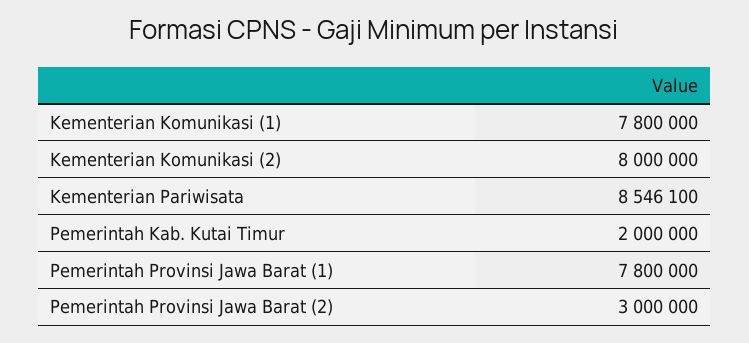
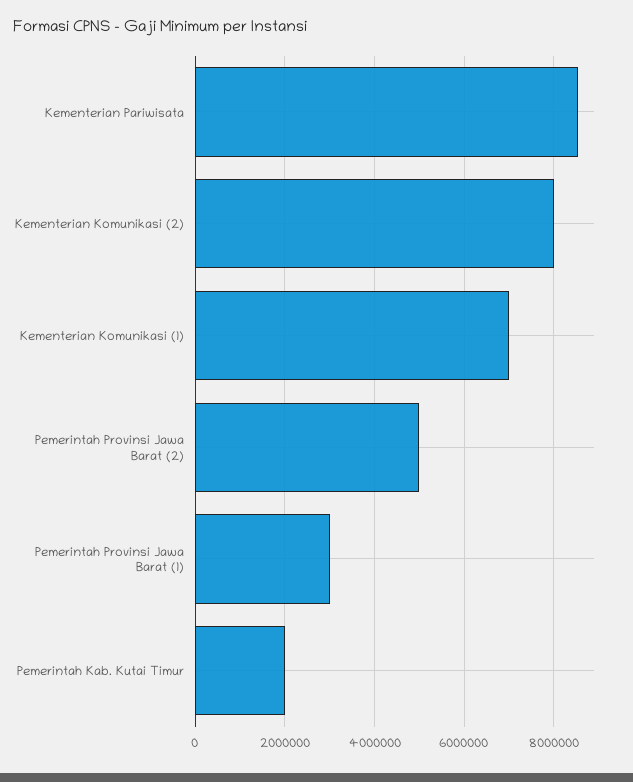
Kementerian Komunikasi (1): 7800000 -> 7000000
Pemerintah Provinsi Jawa Barat (1): 7800000 -> 3000000
Pemerintah Provinsi Jawa Barat (2): 3000000 -> 5000000

